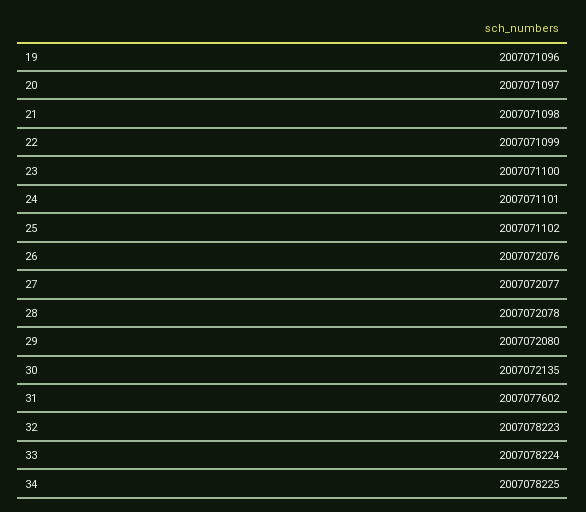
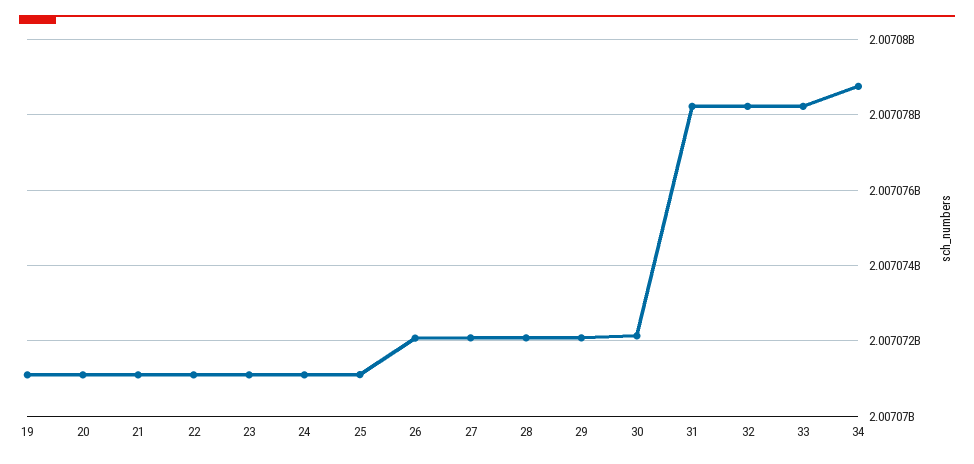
31: 2007077602 -> 2007078200
34: 2007078225 -> 2007078800

